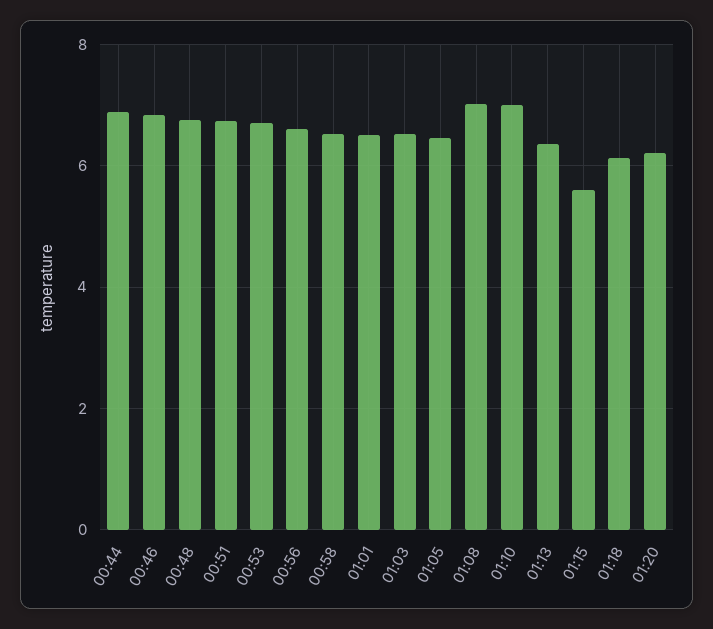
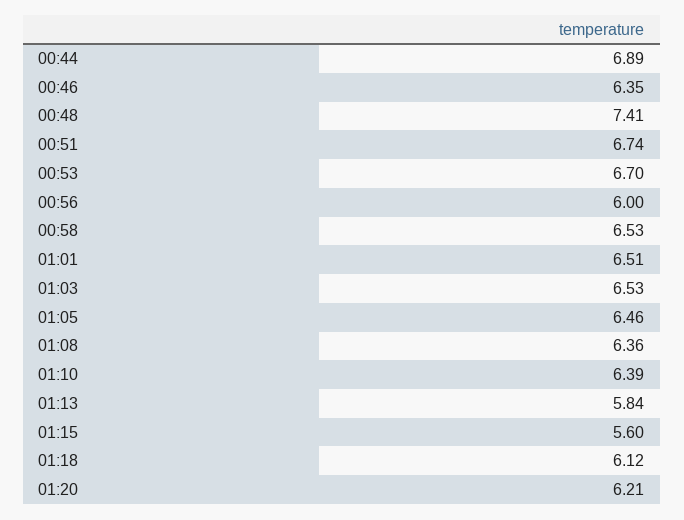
00:46: 6.8 -> 6.35
00:48: 6.8 -> 7.41
00:56: 6.6 -> 6
01:08: 7 -> 6.36
01:10: 7 -> 6.39
01:13: 6.4 -> 5.84

